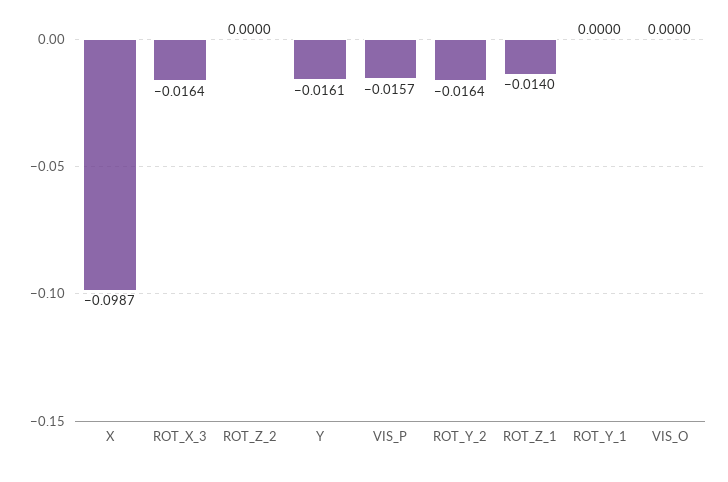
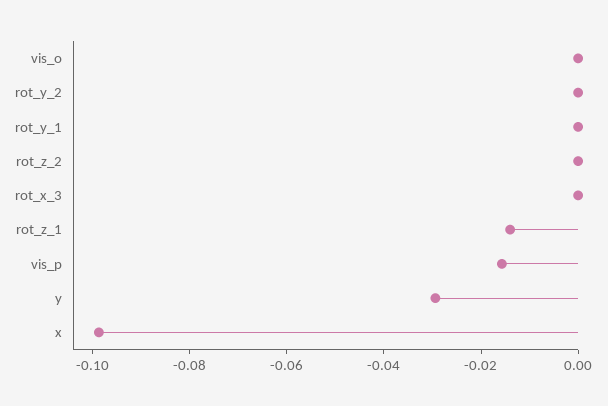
ROT_X_3: -0.0164 -> 0
Y: -0.0161 -> -0.03
ROT_Y_2: -0.0164 -> 0

